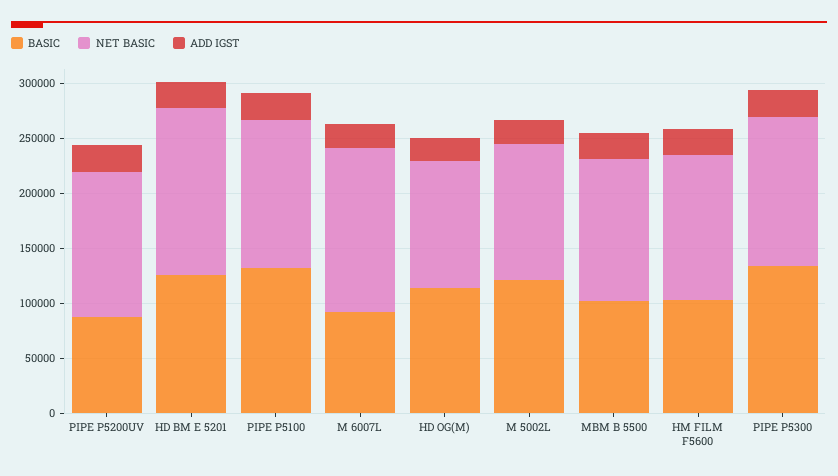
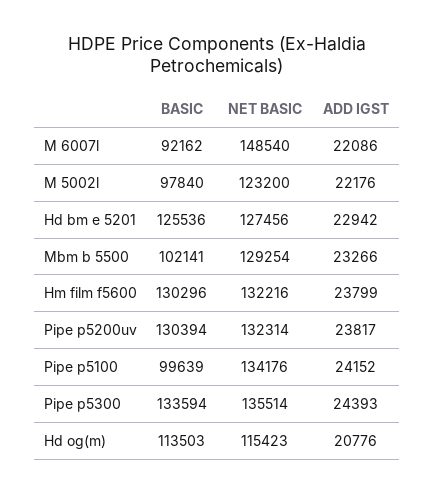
BASIC, PIPE P5200UV: 90000 -> 130394
NET BASIC, HD BM E 5201: 150000 -> 127456
BASIC, PIPE P5100: 130000 -> 99639
BASIC, M 5002L: 120000 -> 97840
BASIC, HM FILM F5600: 100000 -> 130296

